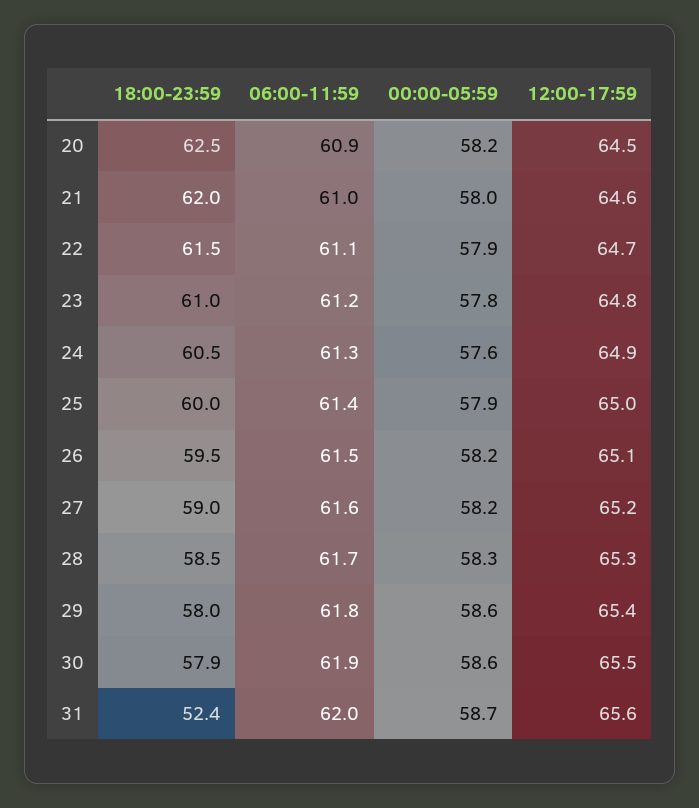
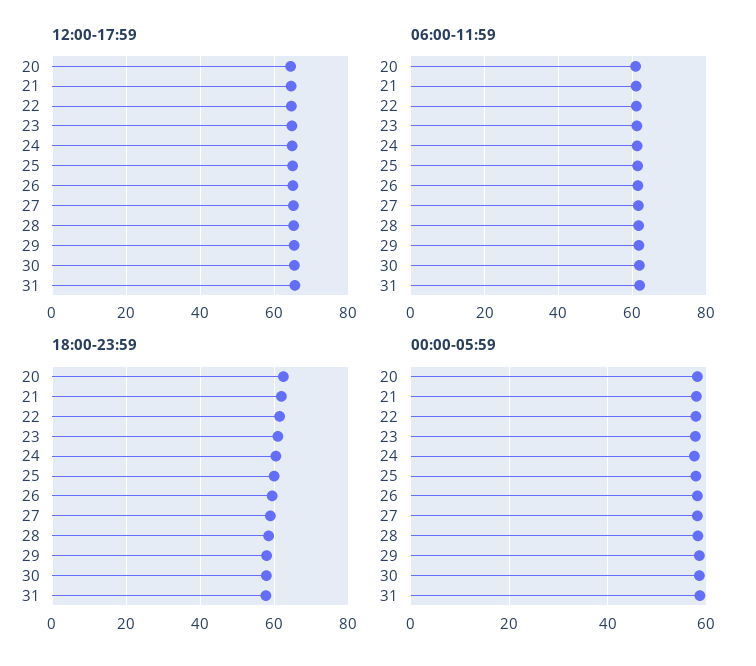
18:00-23:59, 31: 52.4 -> 58

